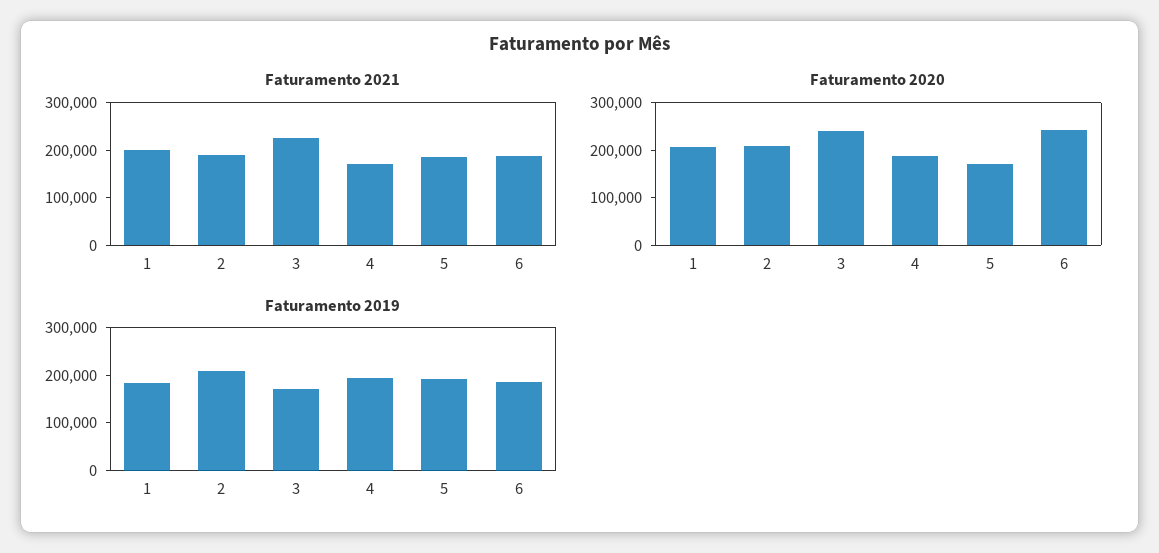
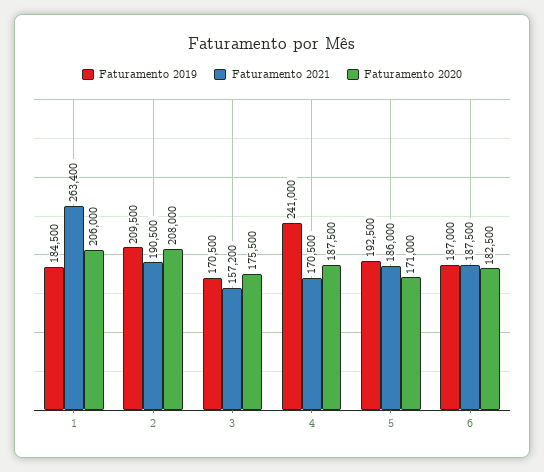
Faturamento 2021, 1: 200000 -> 263400
Faturamento 2021, 3: 220000 -> 157200
Faturamento 2020, 3: 240000 -> 175500
Faturamento 2020, 6: 240000 -> 182500
Faturamento 2019, 4: 200000 -> 241000

